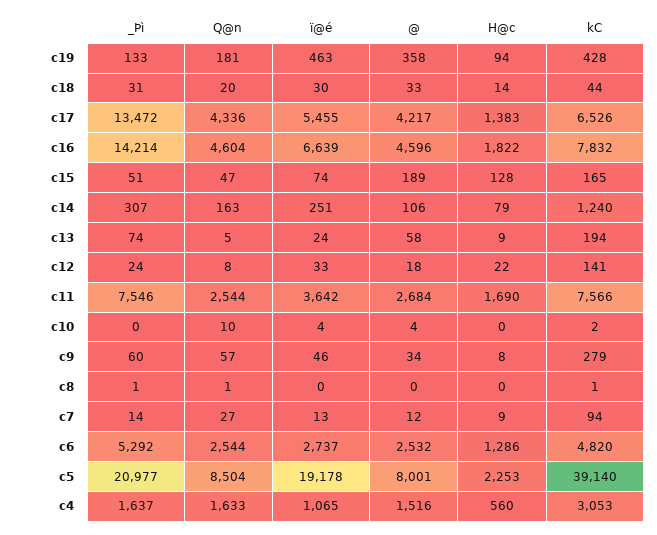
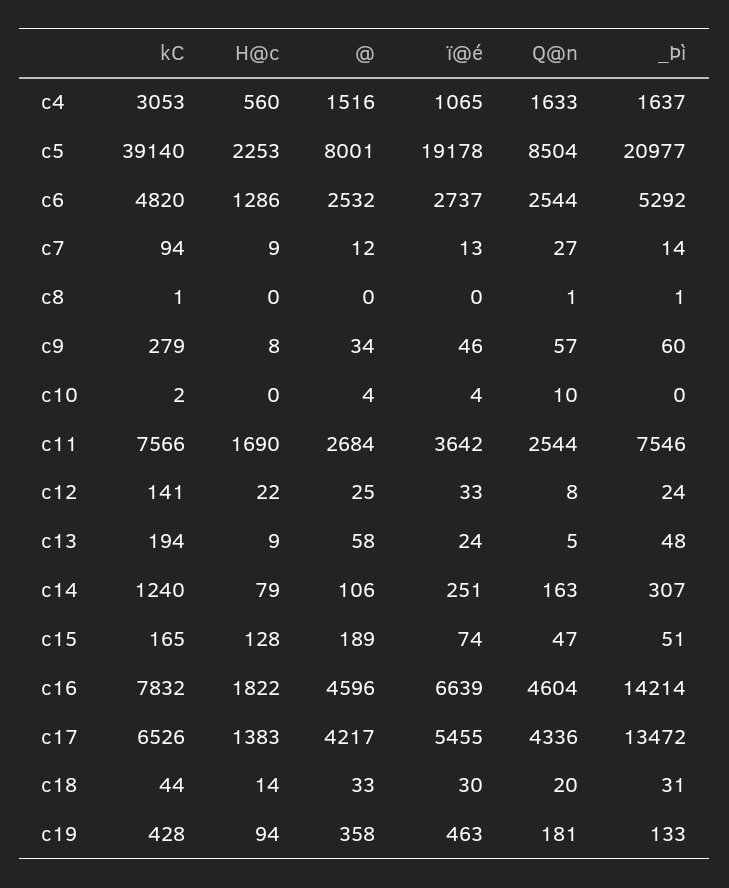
_Þì, c13: 74 -> 48
@, c12: 18 -> 25

